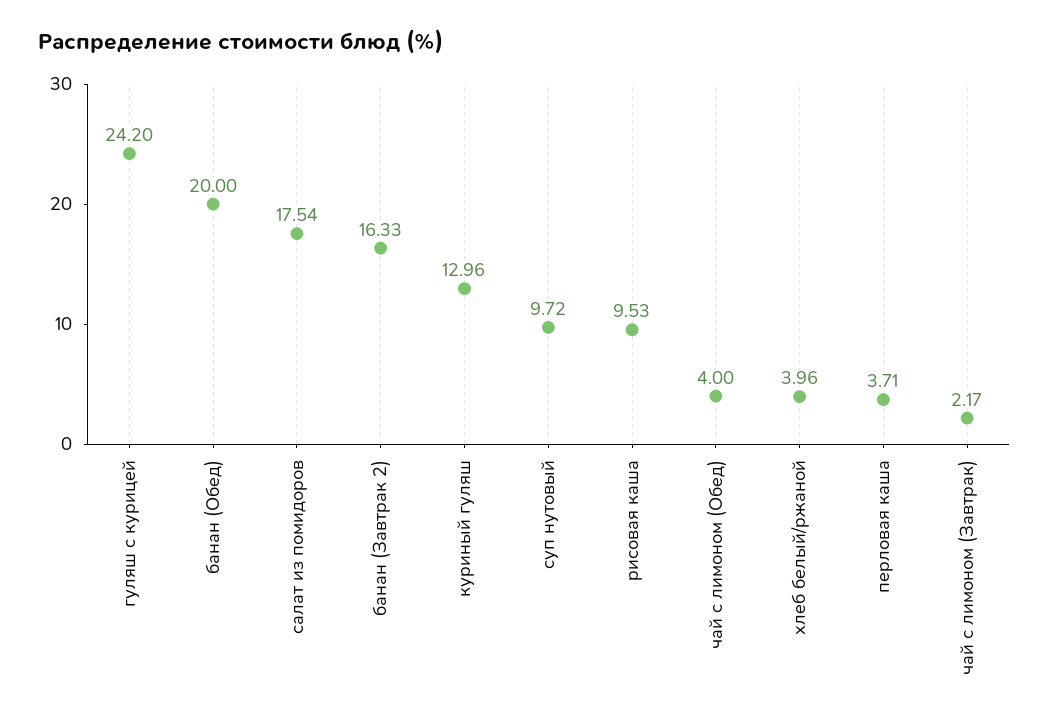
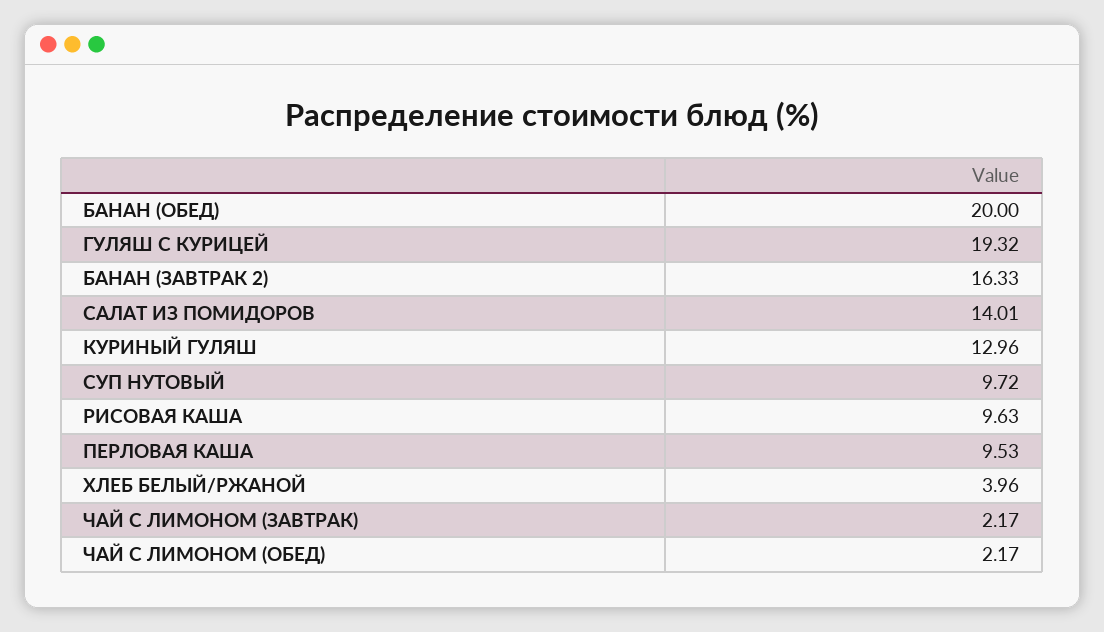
гуляш с курицей: 24.2 -> 19.32
салат из помидоров: 17.54 -> 14.01
рисовая каша: 9.53 -> 9.63
чай с лимоном (Обед): 4 -> 2.17
перловая каша: 3.71 -> 9.53

